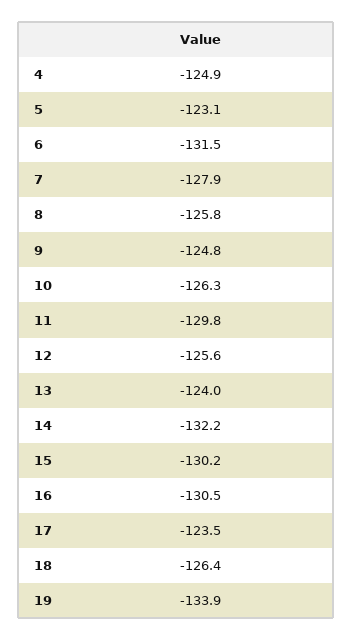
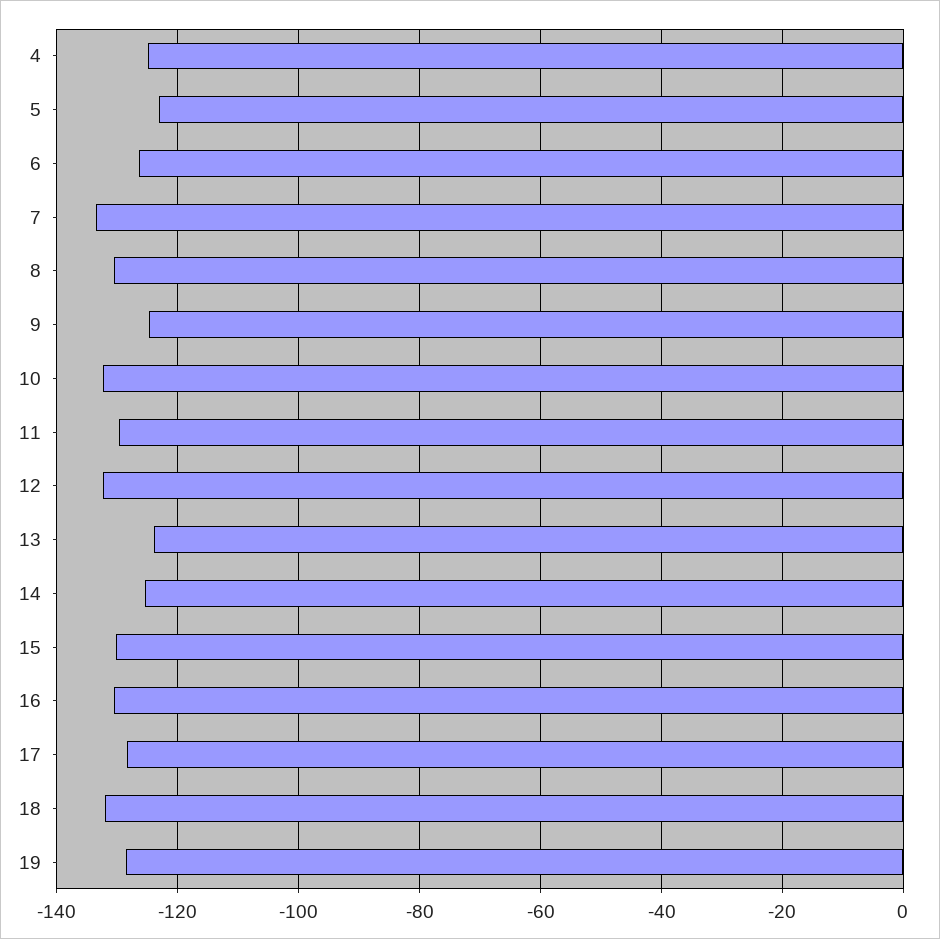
6: -131.5 -> -126
7: -127.9 -> -134
8: -125.8 -> -130
10: -126.3 -> -132
12: -125.6 -> -132
14: -132.2 -> -126
17: -123.5 -> -128
18: -126.4 -> -132
19: -133.9 -> -128

